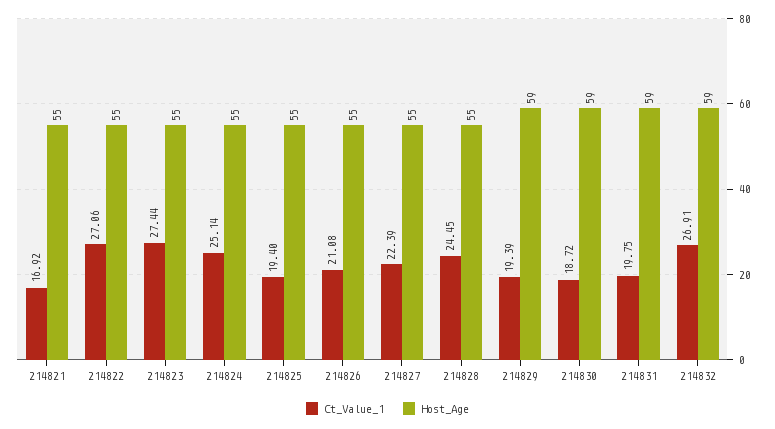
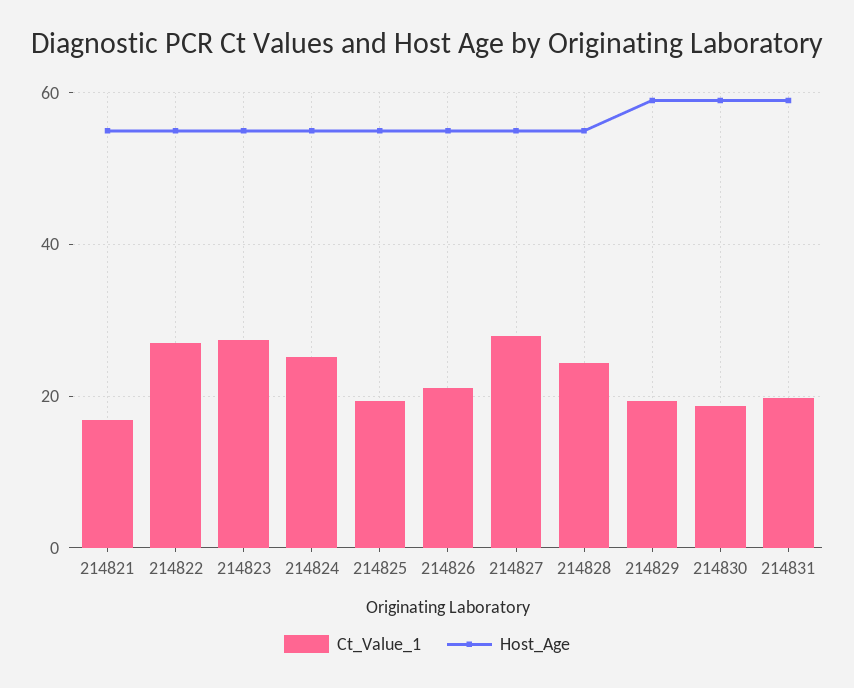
Ct_Value_1, 214827: 22.39 -> 28
Ct_Value_1, 214832: 26.91 -> none
Host_Age, 214832: 59 -> none

